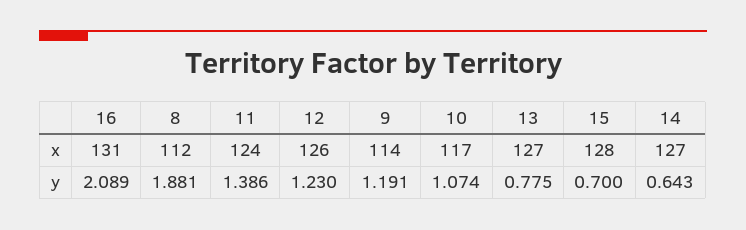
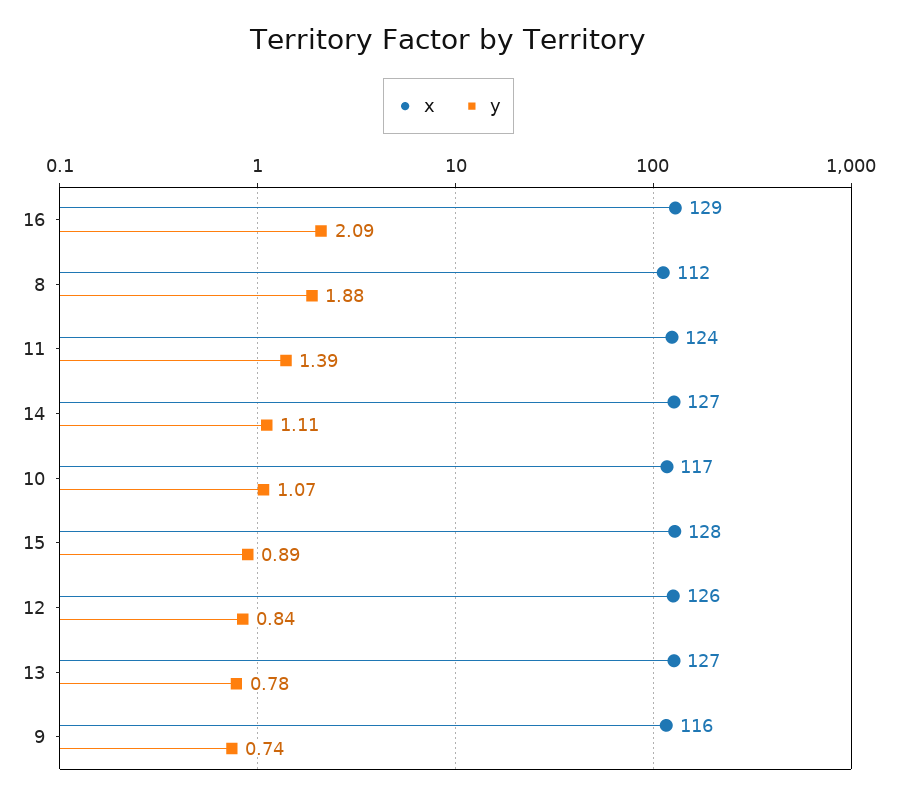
x, 16: 131 -> 129
x, 9: 114 -> 116
y, 12: 1.23 -> 0.84
y, 9: 1.191 -> 0.74
y, 15: 0.7 -> 0.89
y, 14: 0.643 -> 1.11

